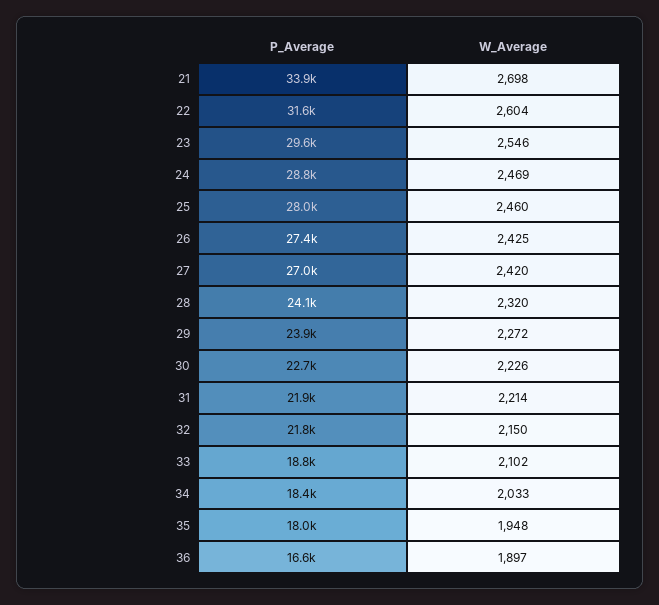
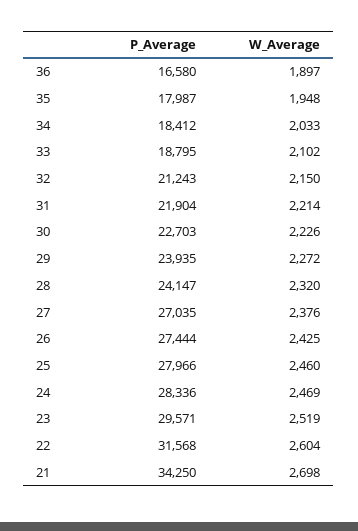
P_Average, 21: 33900 -> 34250
W_Average, 23: 2546 -> 2519
P_Average, 24: 28800 -> 28336
W_Average, 27: 2420 -> 2376
P_Average, 32: 21800 -> 21243

